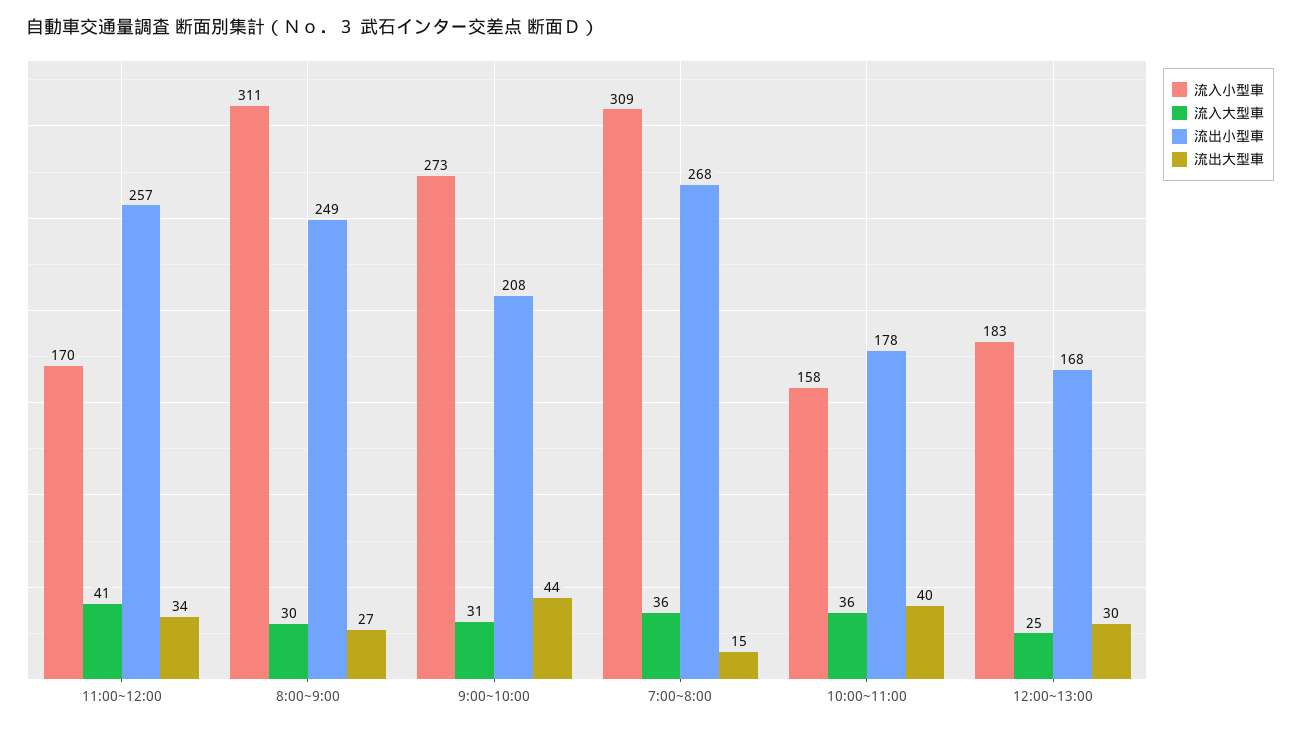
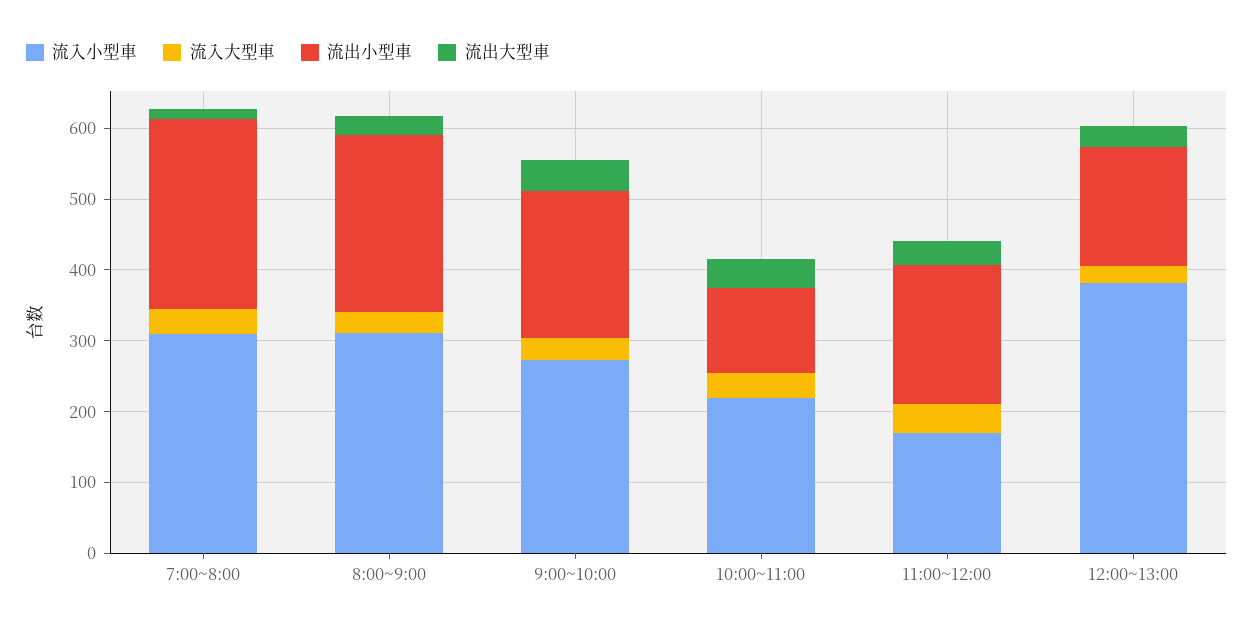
流出小型車, 11:00~12:00: 257 -> 200
流入小型車, 10:00~11:00: 158 -> 220
流出小型車, 10:00~11:00: 178 -> 120
流入小型車, 12:00~13:00: 183 -> 380

